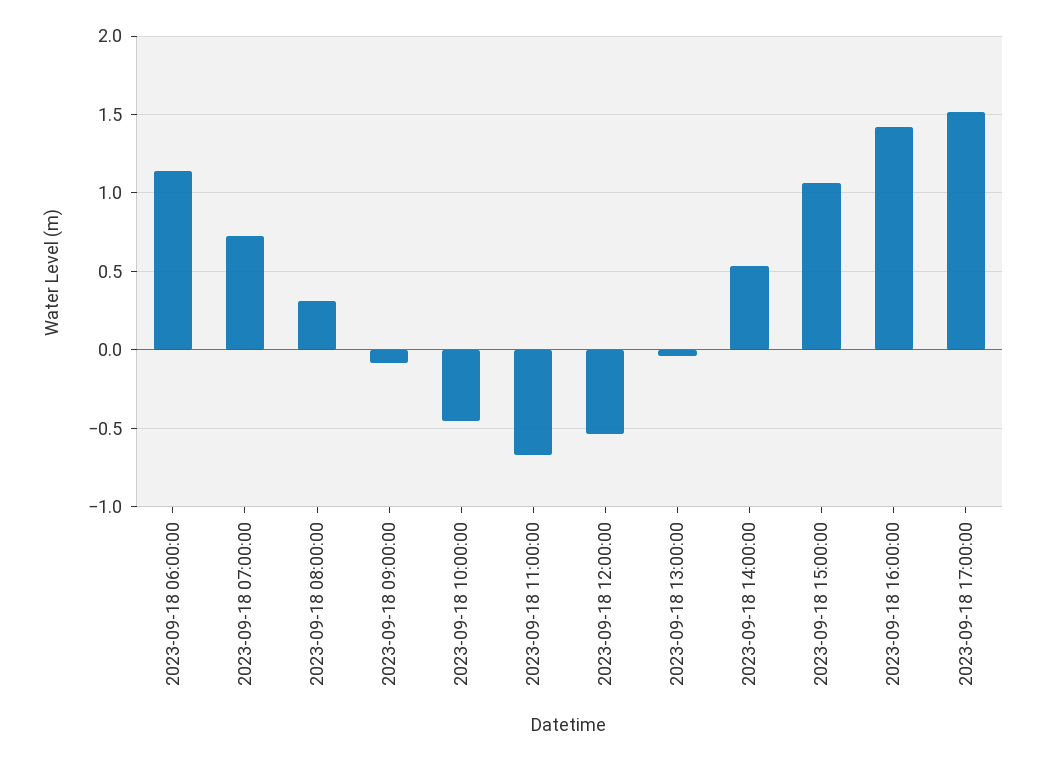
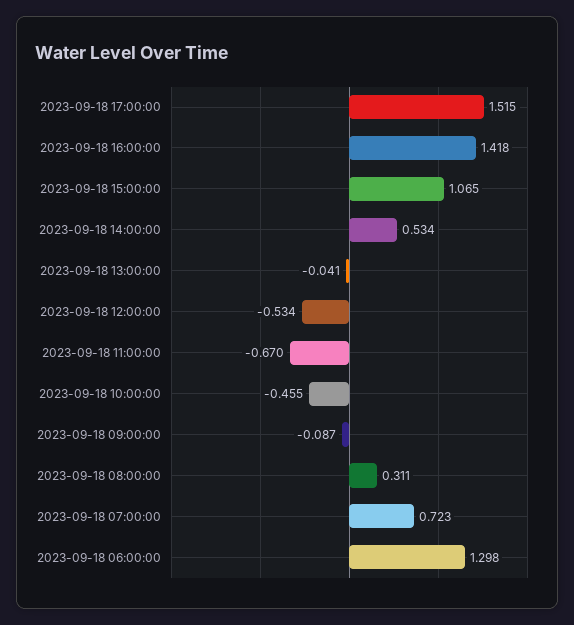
2023-09-18 06:00:00: 1.15 -> 1.298

